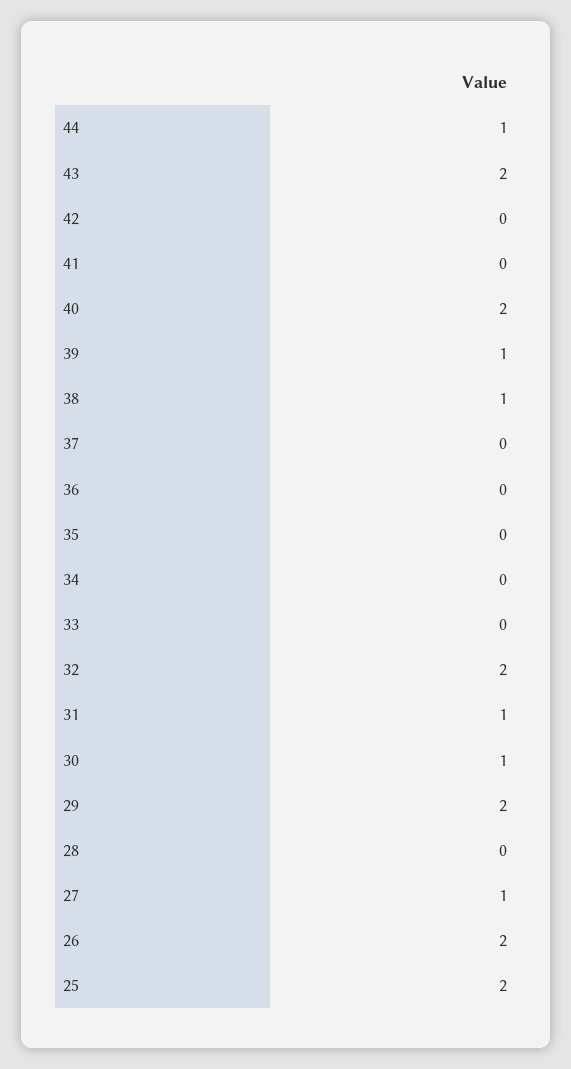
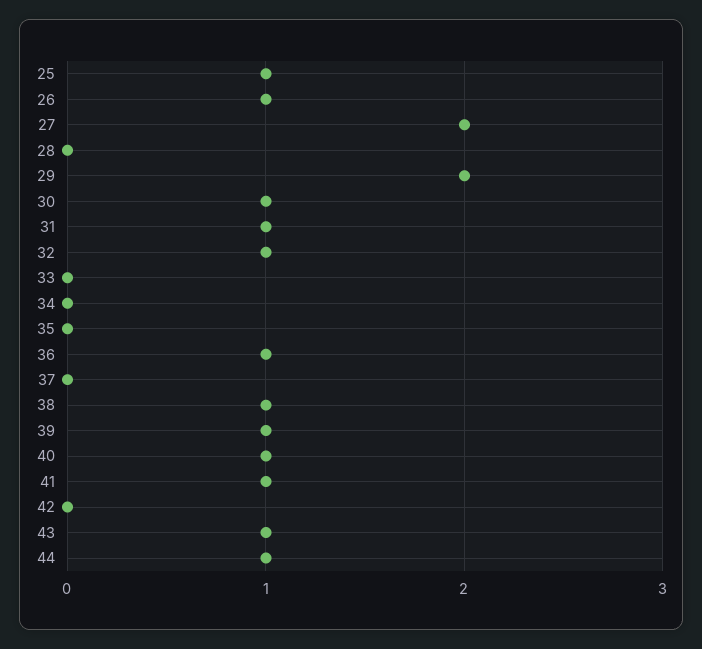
43: 2 -> 1
41: 0 -> 1
40: 2 -> 1
36: 0 -> 1
32: 2 -> 1
27: 1 -> 2
26: 2 -> 1
25: 2 -> 1

